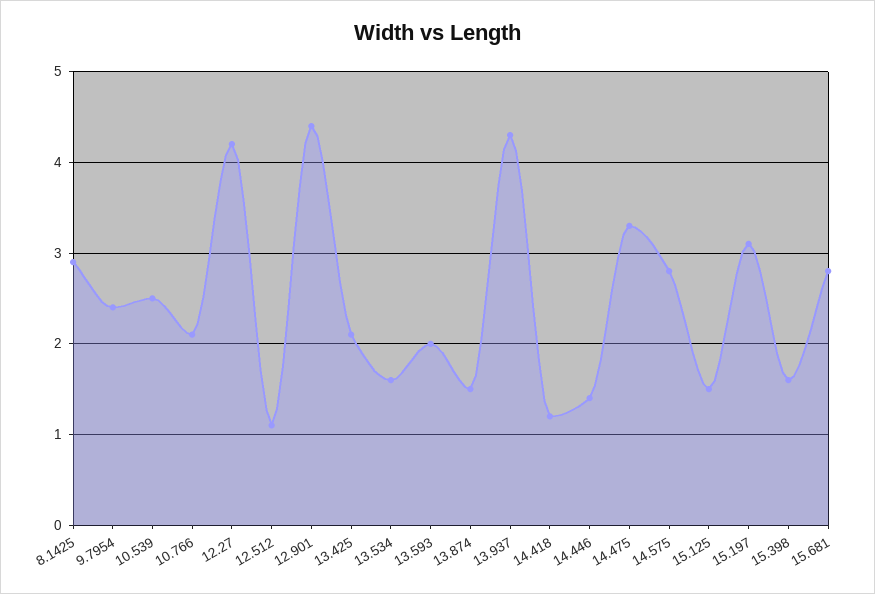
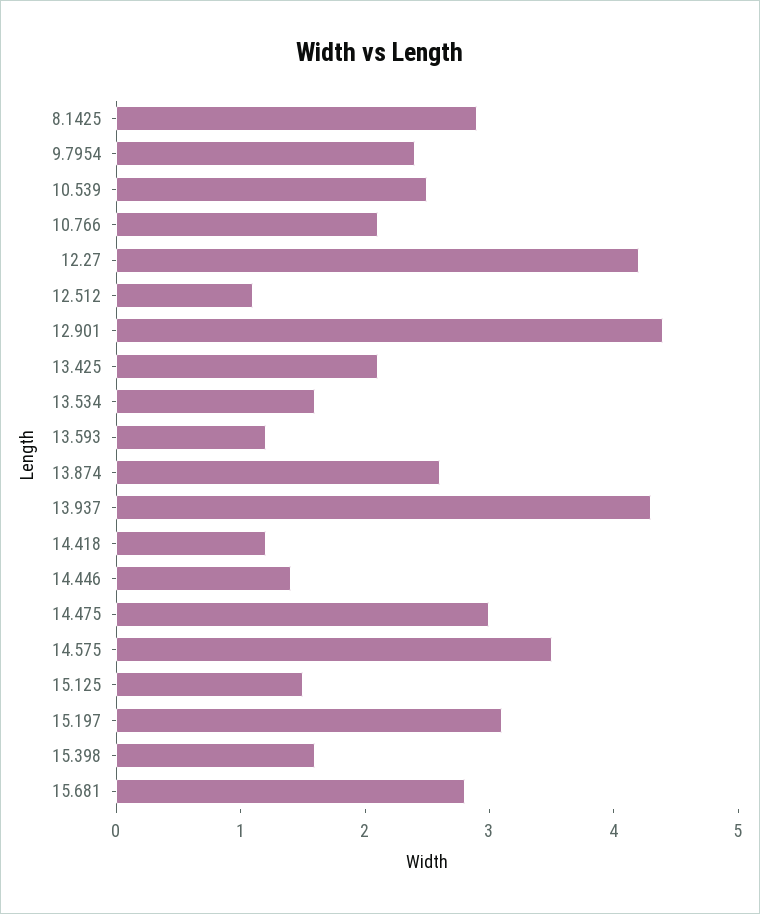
13.593: 2 -> 1.2
13.874: 1.5 -> 2.6
14.475: 3.3 -> 3
14.575: 2.8 -> 3.5

